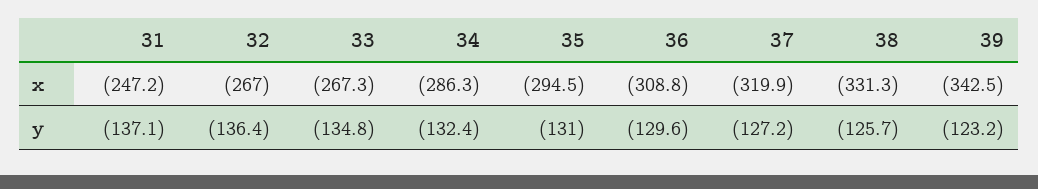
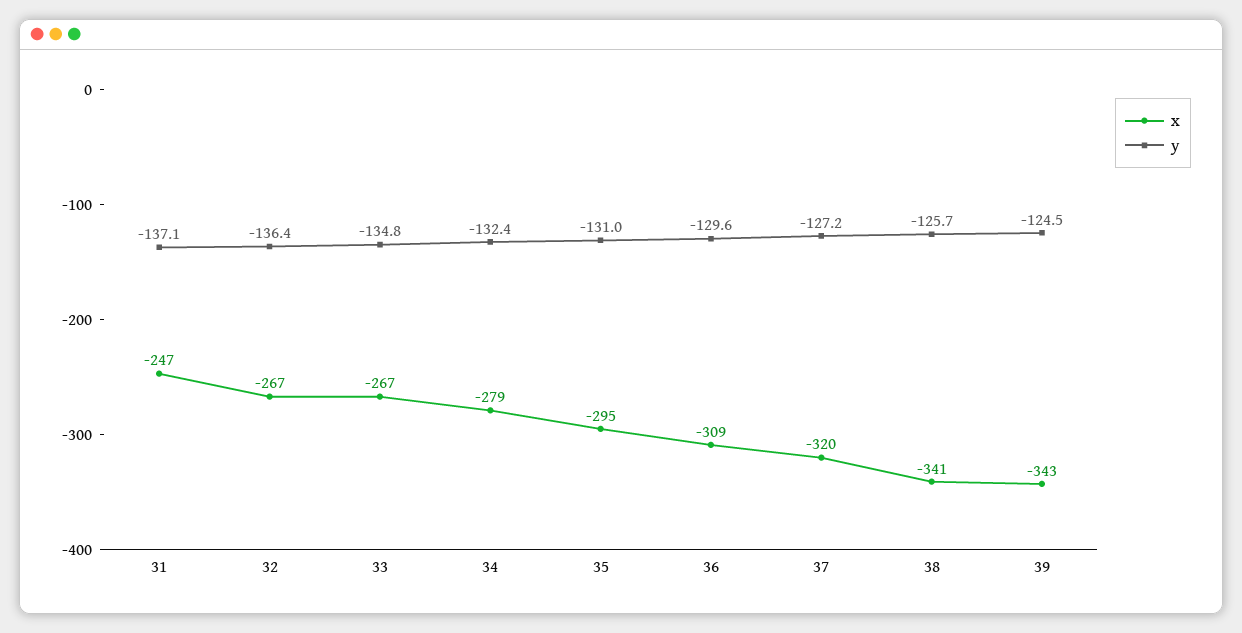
x, 34: -286.3 -> -279
x, 38: -331.3 -> -341
y, 39: -123.2 -> -124.5

